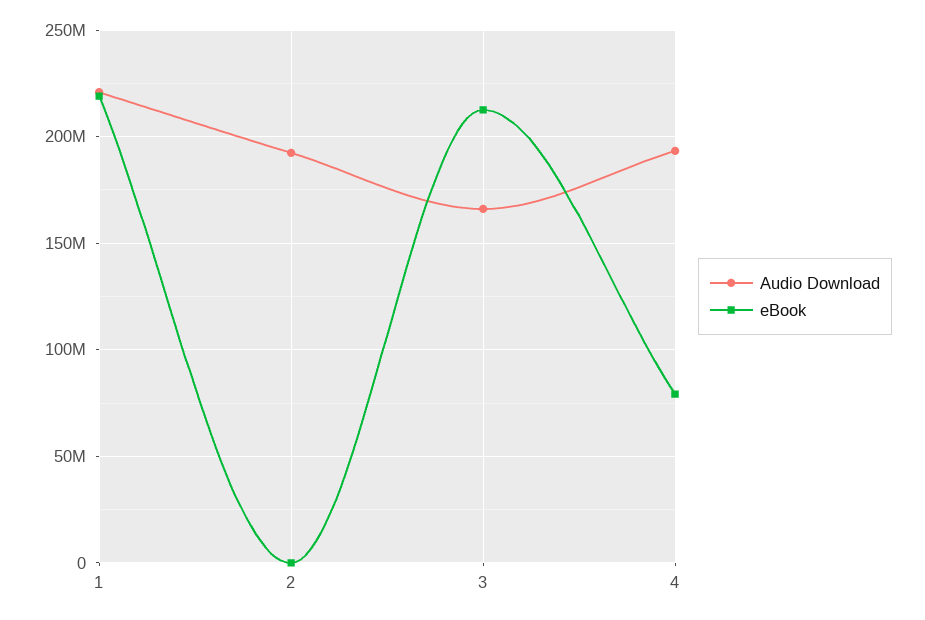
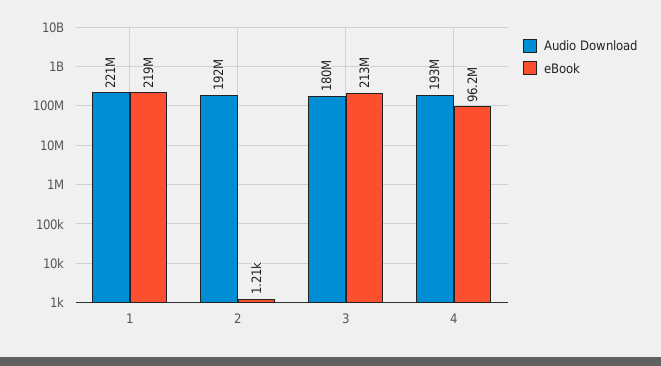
Audio Download, 3: 165000000 -> 180000000
eBook, 4: 80000000 -> 96200000

